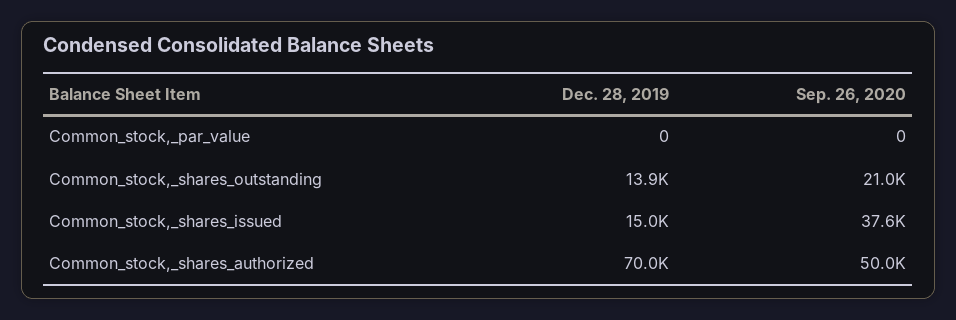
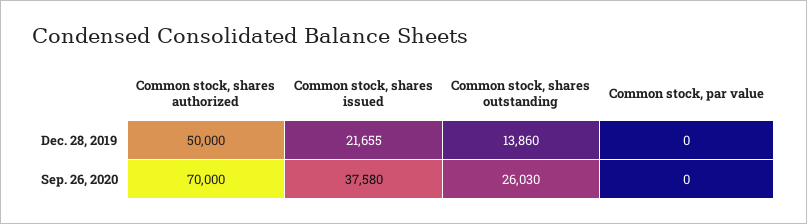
Sep. 26, 2020, Common_stock,_shares_outstanding: 21000 -> 26030
Dec. 28, 2019, Common_stock,_shares_issued: 15000 -> 21655
Dec. 28, 2019, Common_stock,_shares_authorized: 70000 -> 50000
Sep. 26, 2020, Common_stock,_shares_authorized: 50000 -> 70000

